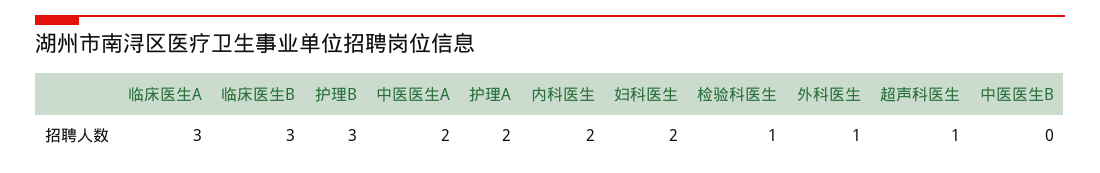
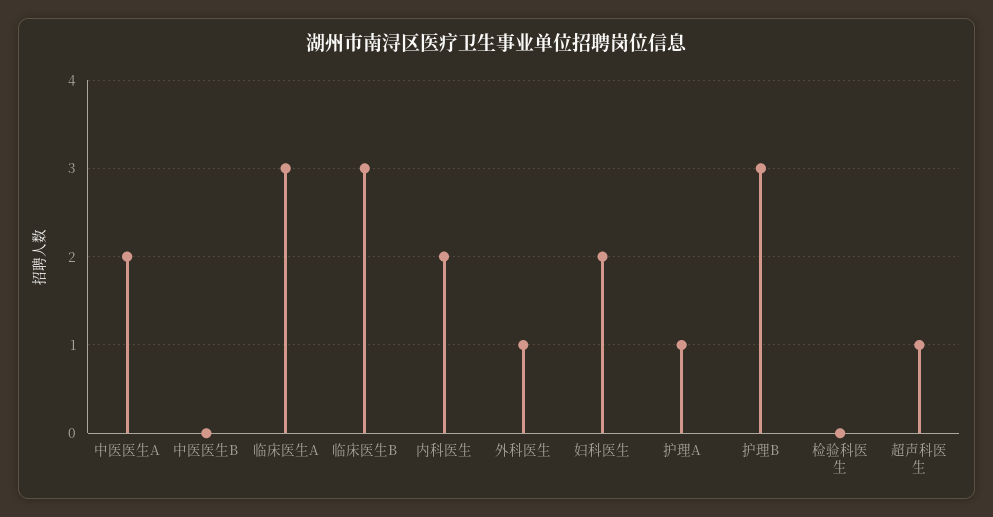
护理A: 2 -> 1
检验科医生: 1 -> 0

